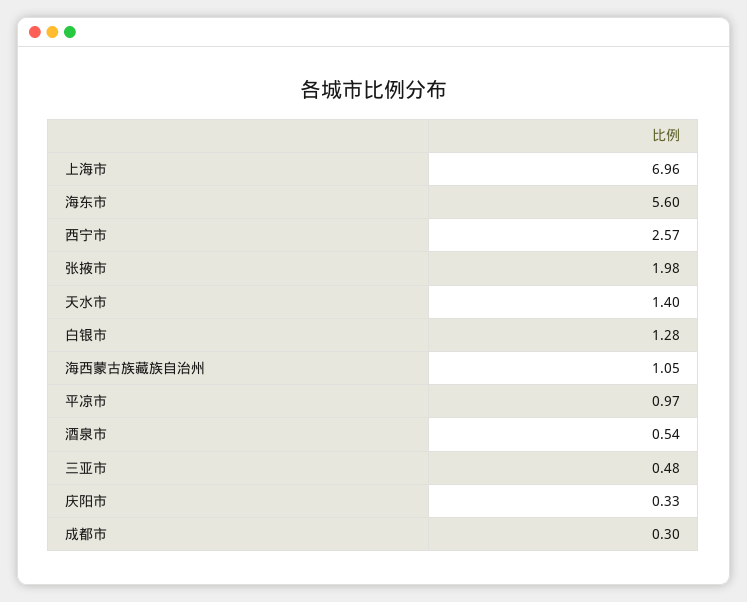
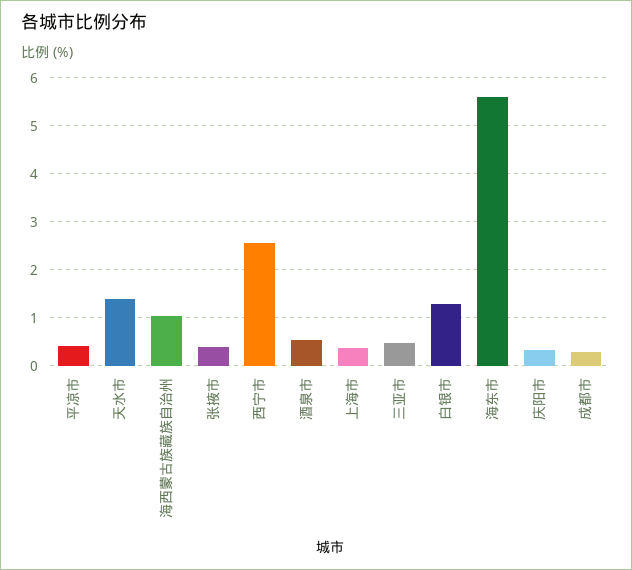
上海市: 6.96 -> 0.4
张掖市: 1.98 -> 0.4
平凉市: 0.97 -> 0.4

